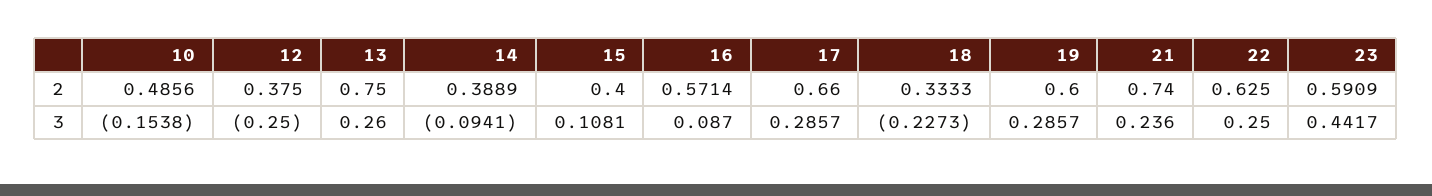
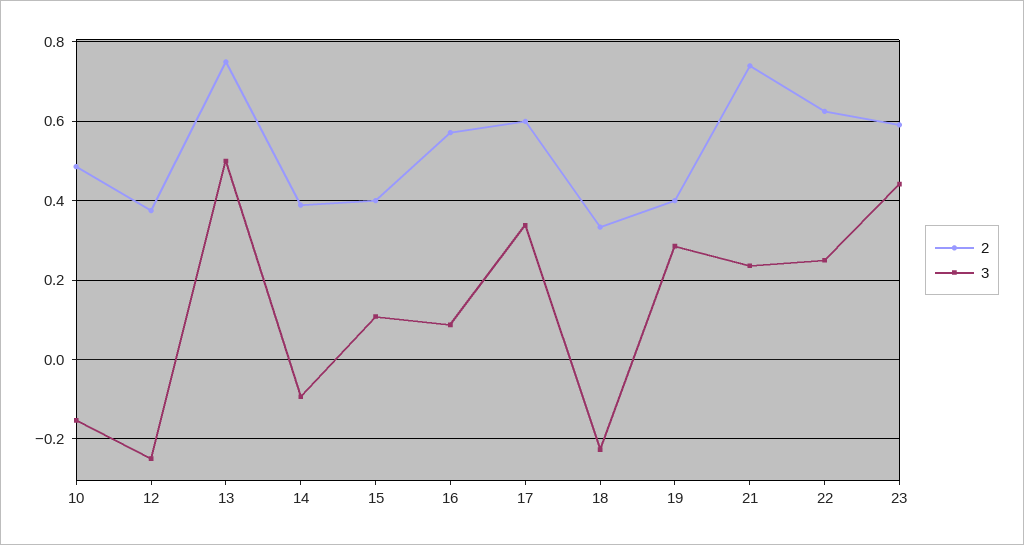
2, 17: 0.66 -> 0.6
2, 19: 0.6 -> 0.4
3, 13: 0.26 -> 0.5
3, 17: 0.2857 -> 0.34

